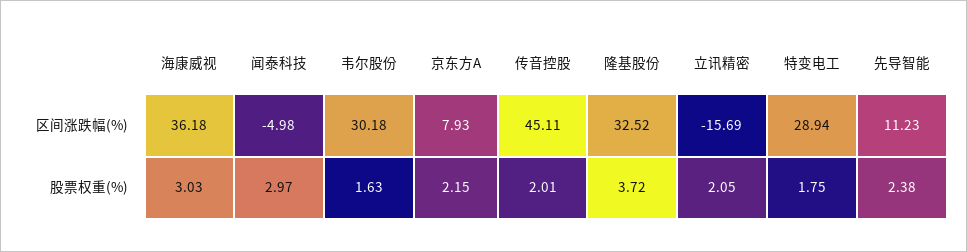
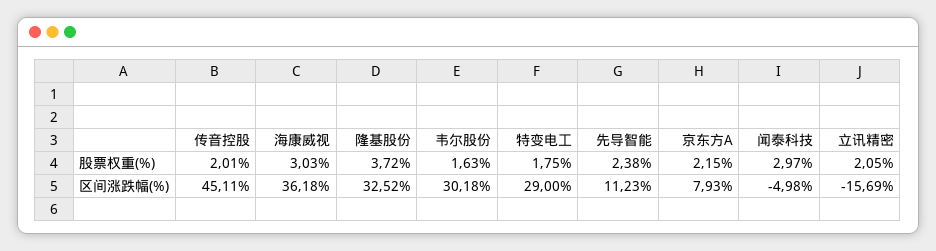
特变电工, 区间涨跌幅(%): 28.94 -> 29

